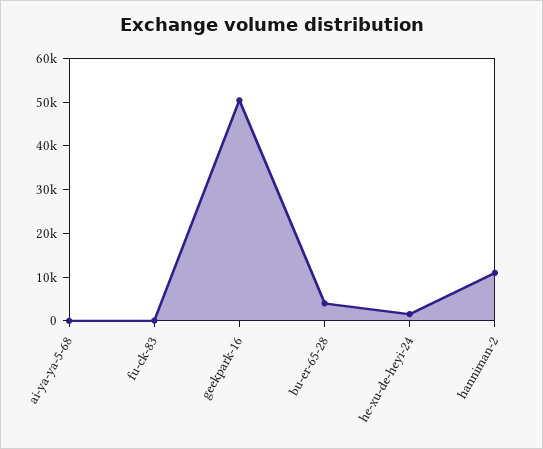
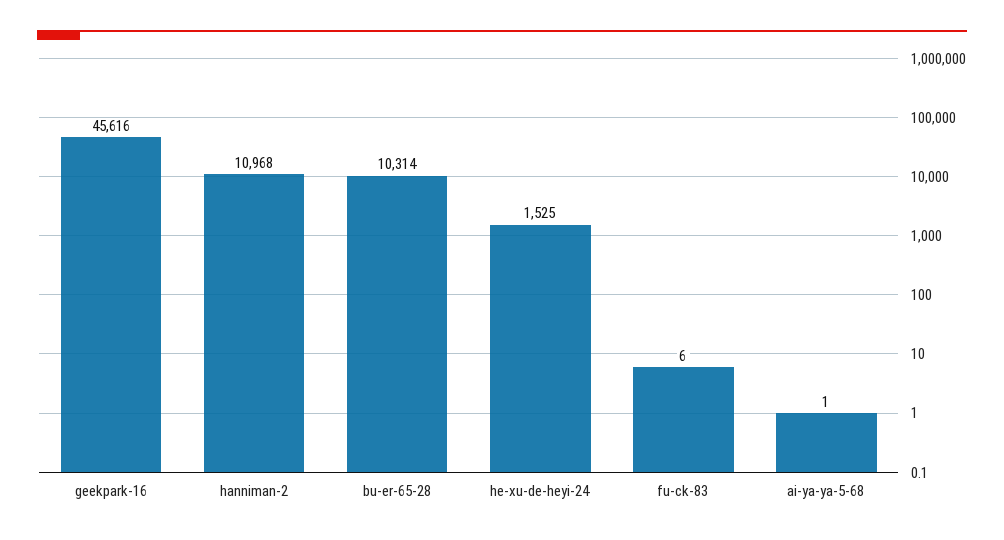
geekpark-16: 50000 -> 45616
bu-er-65-28: 4000 -> 10314

